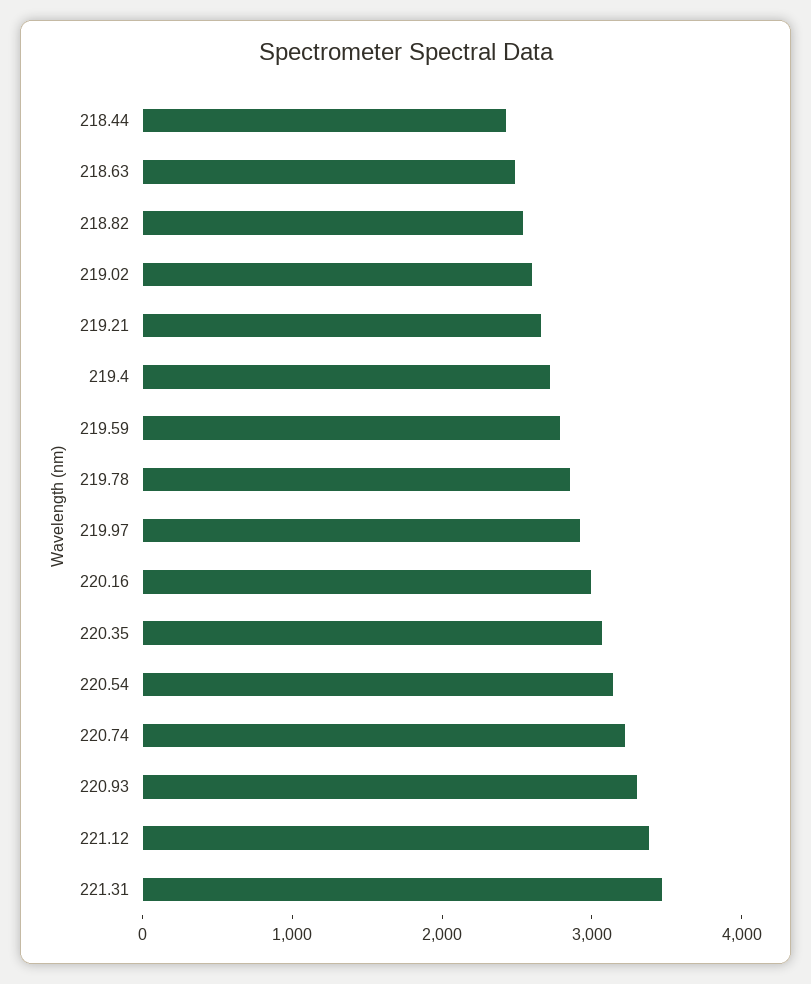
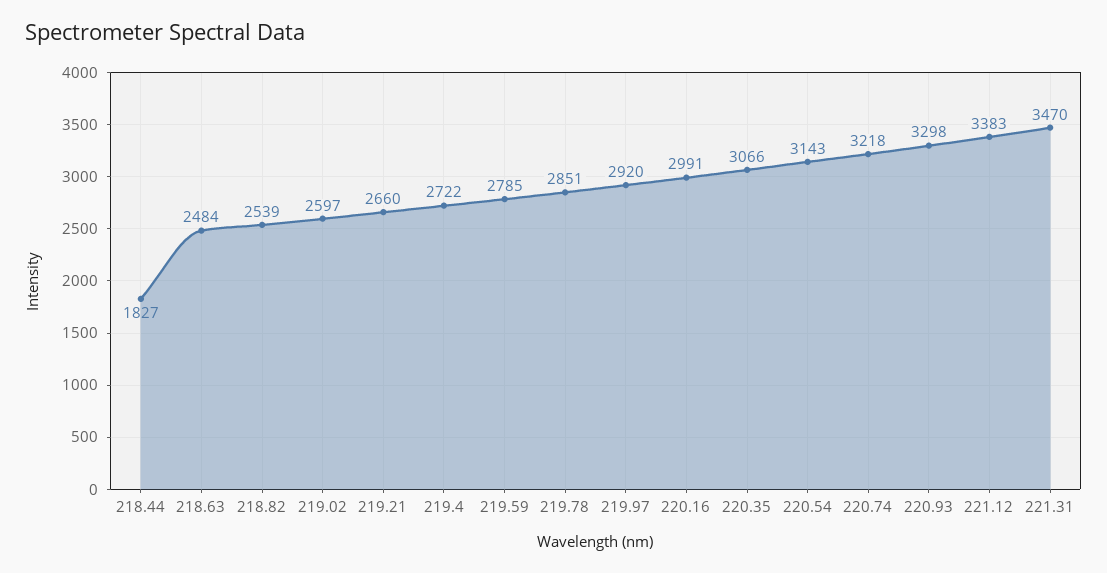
218.44: 2400 -> 1827

